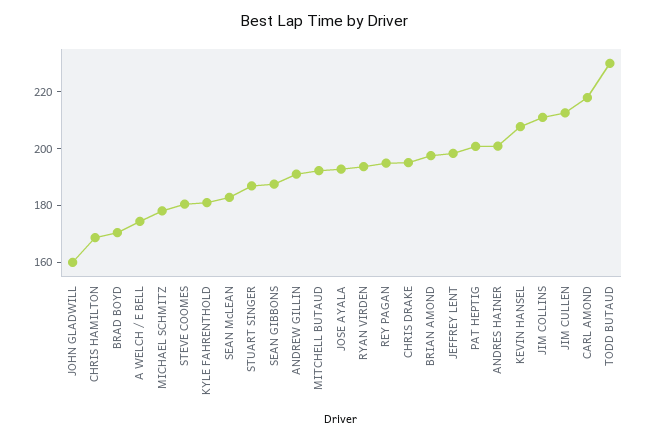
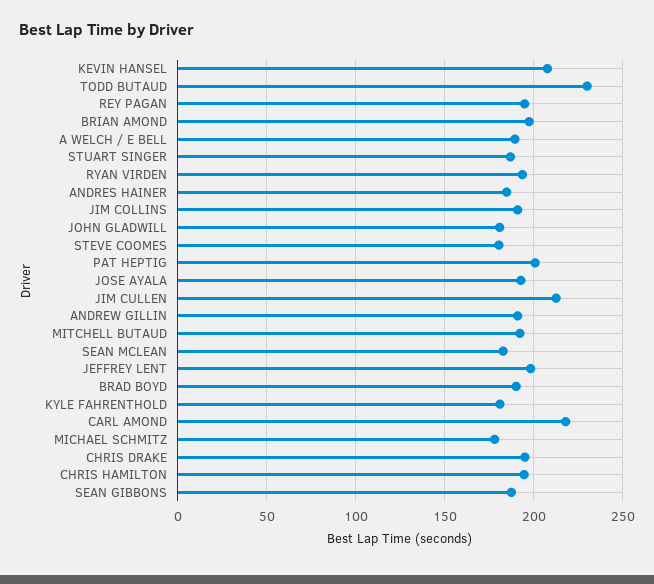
JOHN GLADWILL: 160 -> 180
CHRIS HAMILTON: 170 -> 195
BRAD BOYD: 170 -> 190
A WELCH / E BELL: 175 -> 190
ANDRES HAINER: 200 -> 185
JIM COLLINS: 210 -> 190

